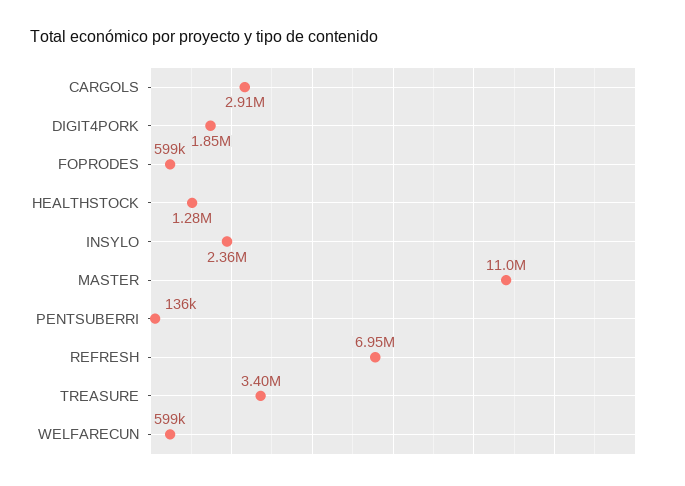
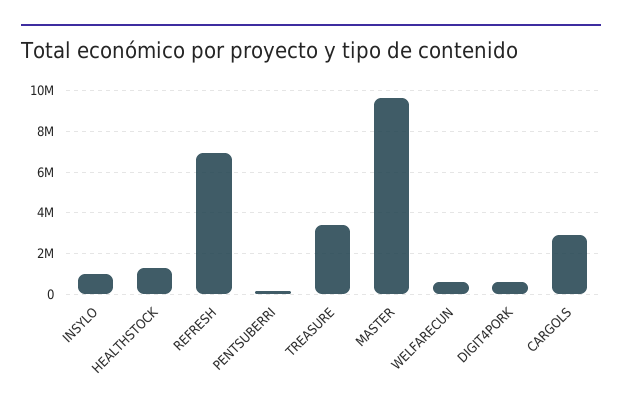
DIGIT4PORK: 1850000 -> 500000
FOPRODES: 599000 -> none
INSYLO: 2360000 -> 1000000
MASTER: 11000000 -> 9500000

